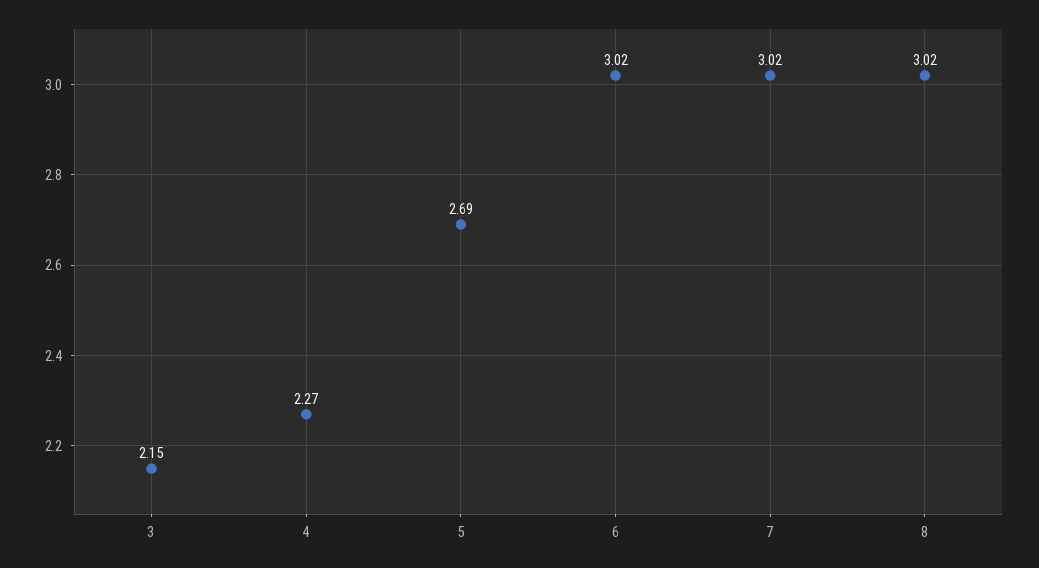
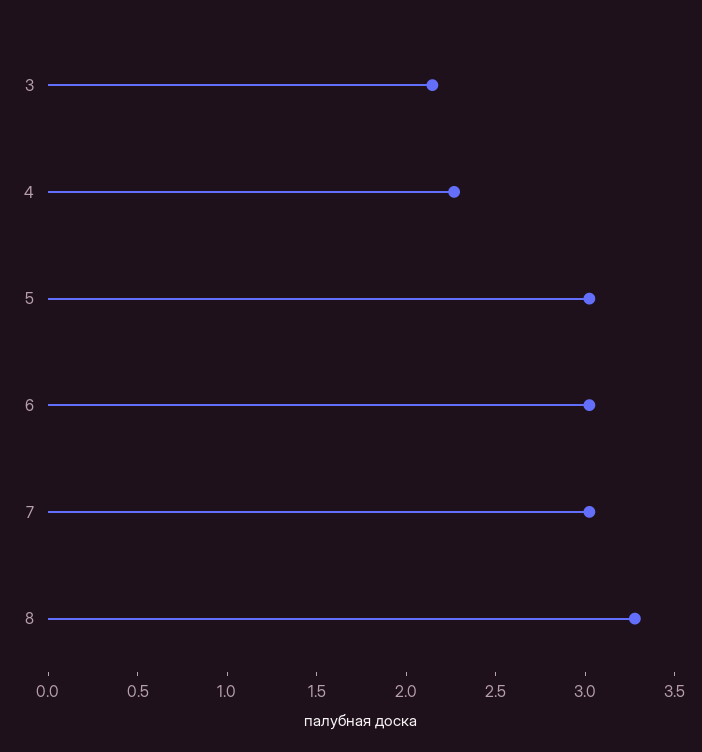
5: 2.69 -> 3
8: 3.02 -> 3.3

